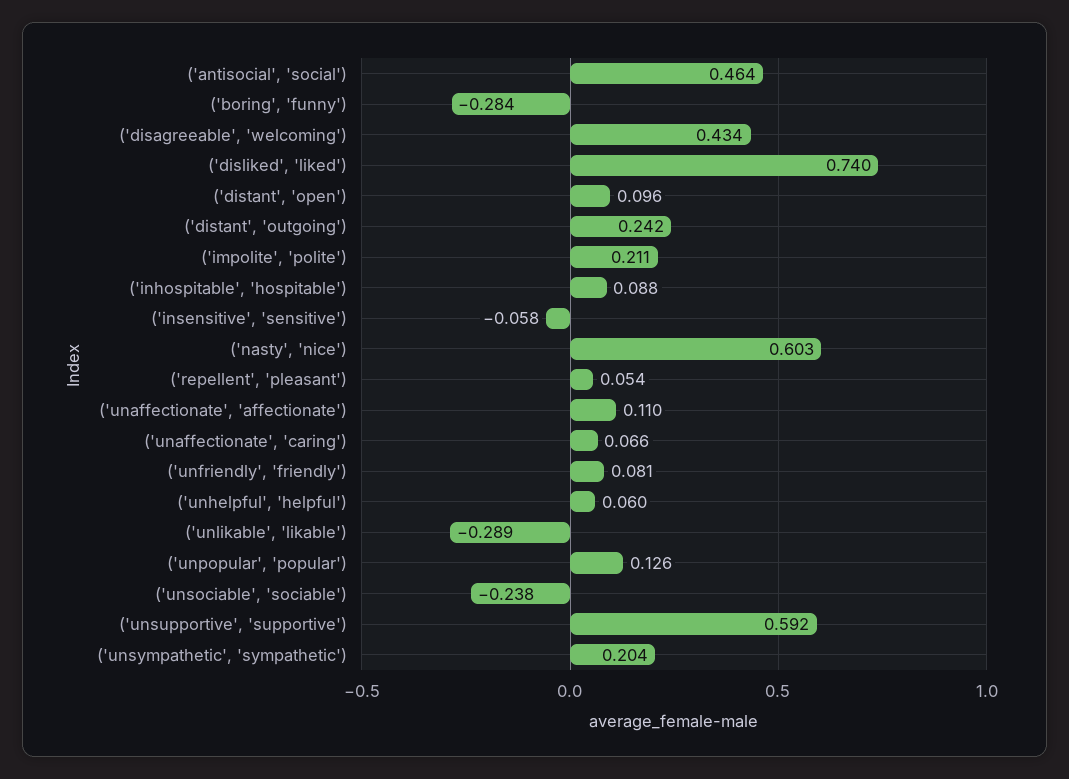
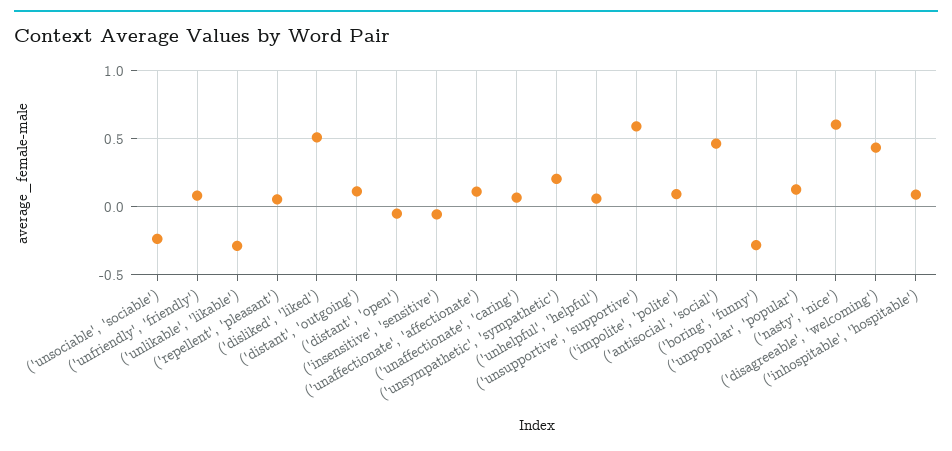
('disliked', 'liked'): 0.74 -> 0.5
('distant', 'open'): 0.096 -> -0.05
('distant', 'outgoing'): 0.242 -> 0.1
('impolite', 'polite'): 0.211 -> 0.1

